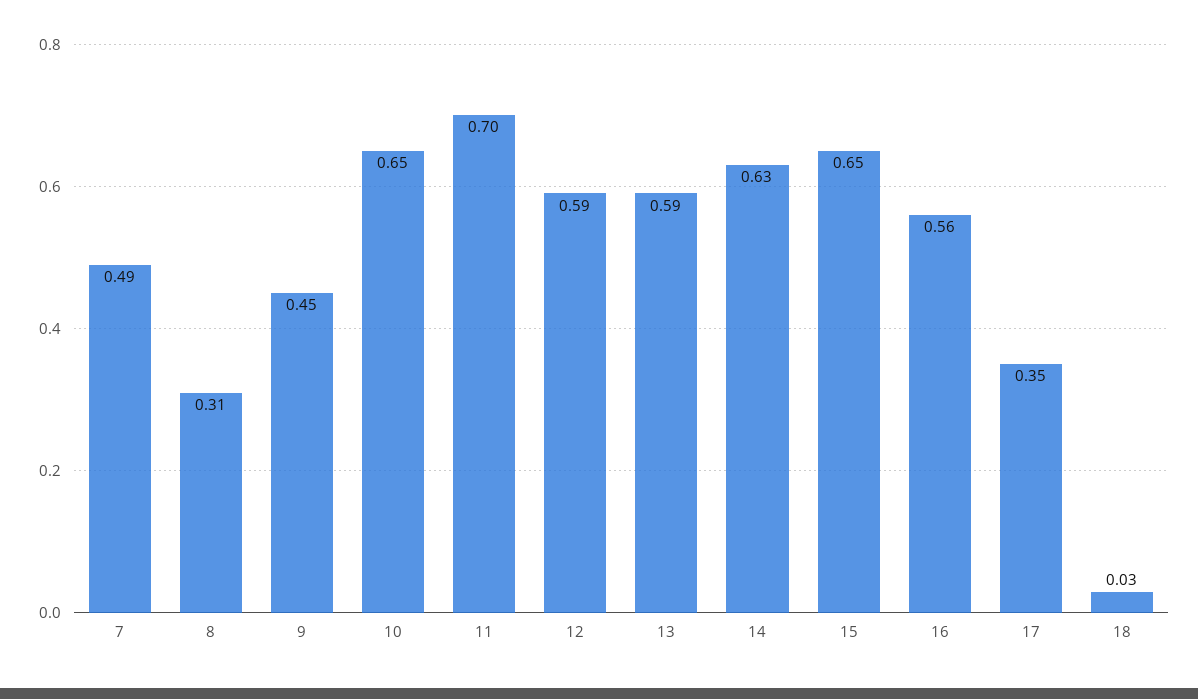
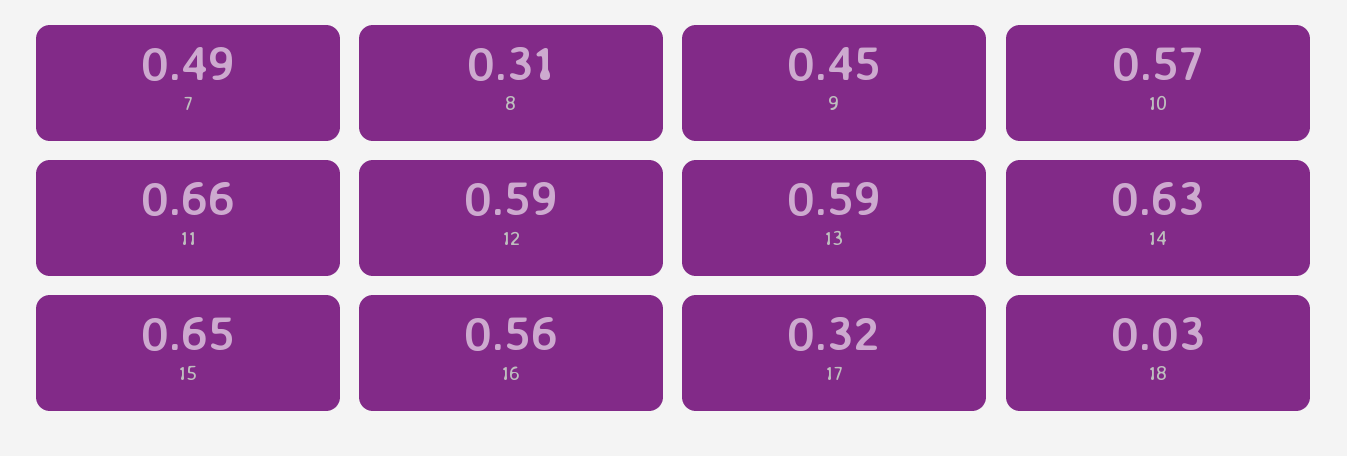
10: 0.65 -> 0.57
11: 0.7 -> 0.66
17: 0.35 -> 0.32

